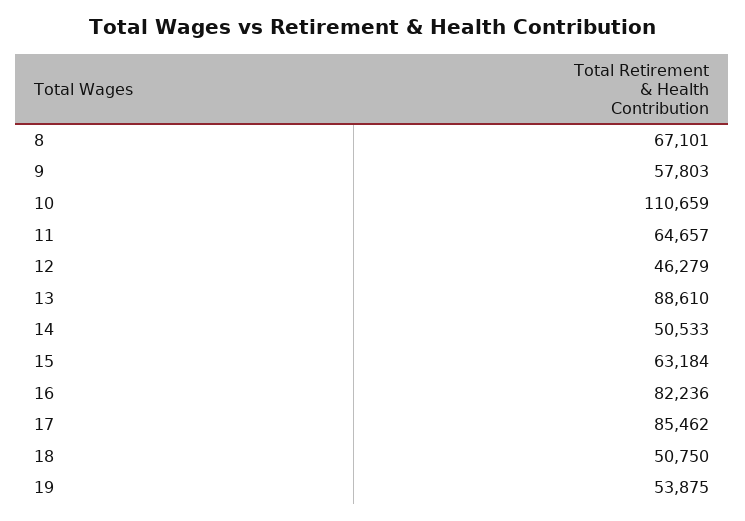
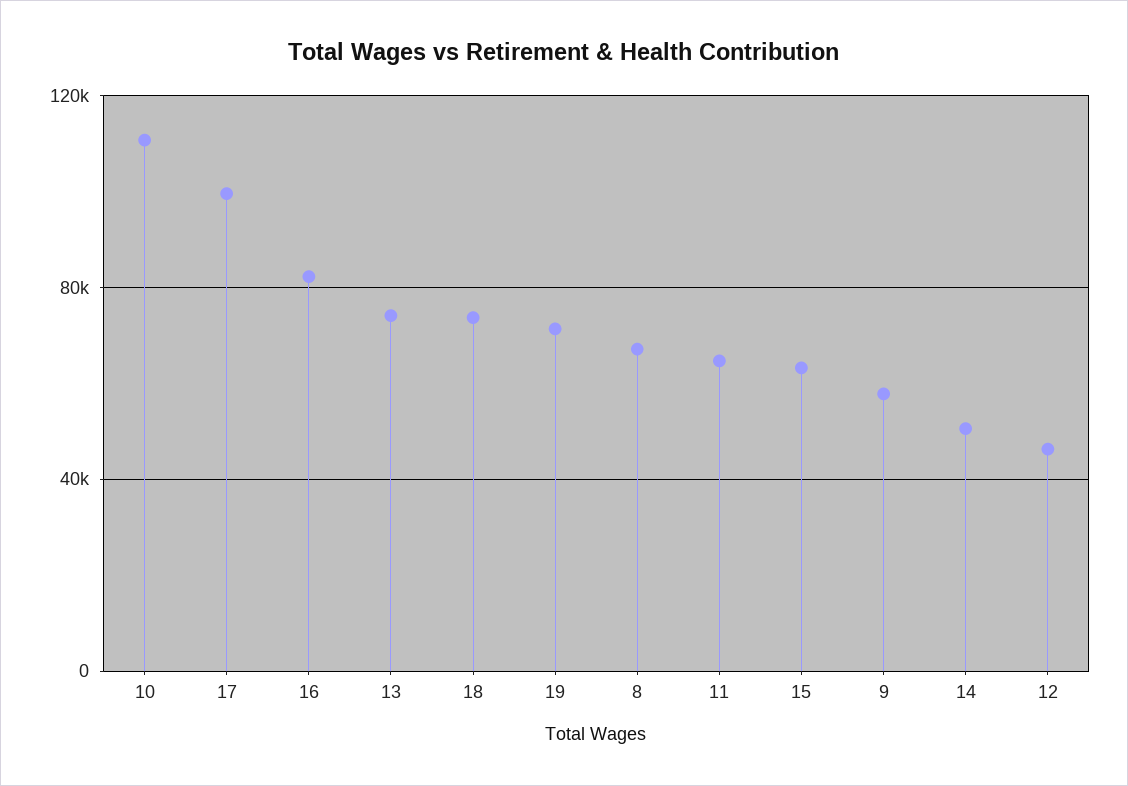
13: 88610 -> 75000
17: 85462 -> 100000
18: 50750 -> 75000
19: 53875 -> 70000

